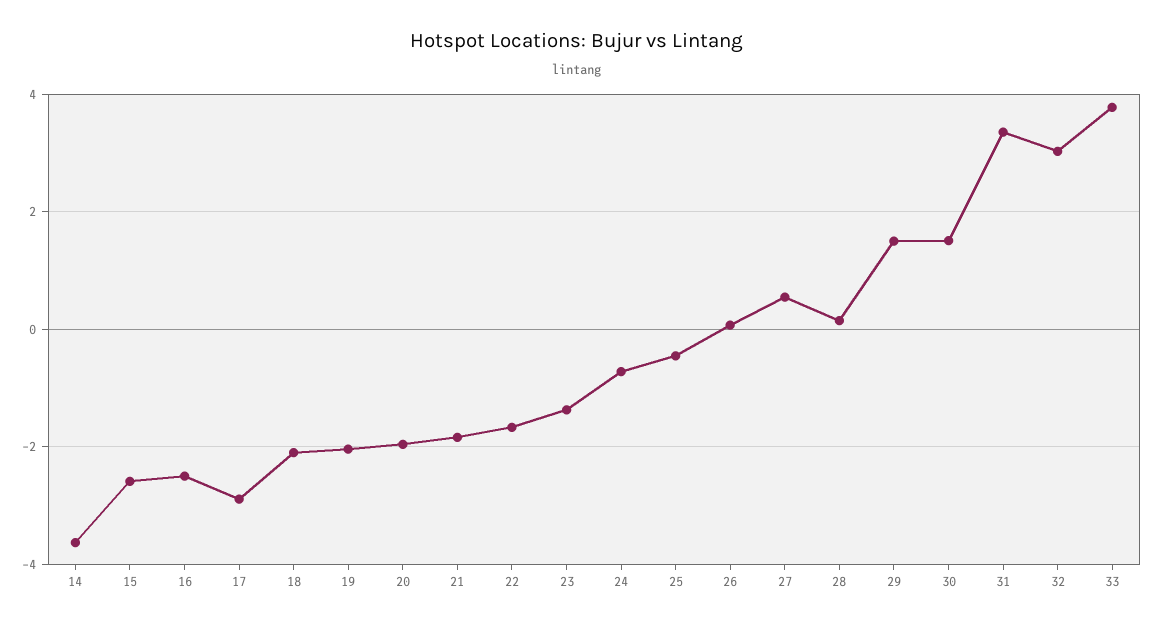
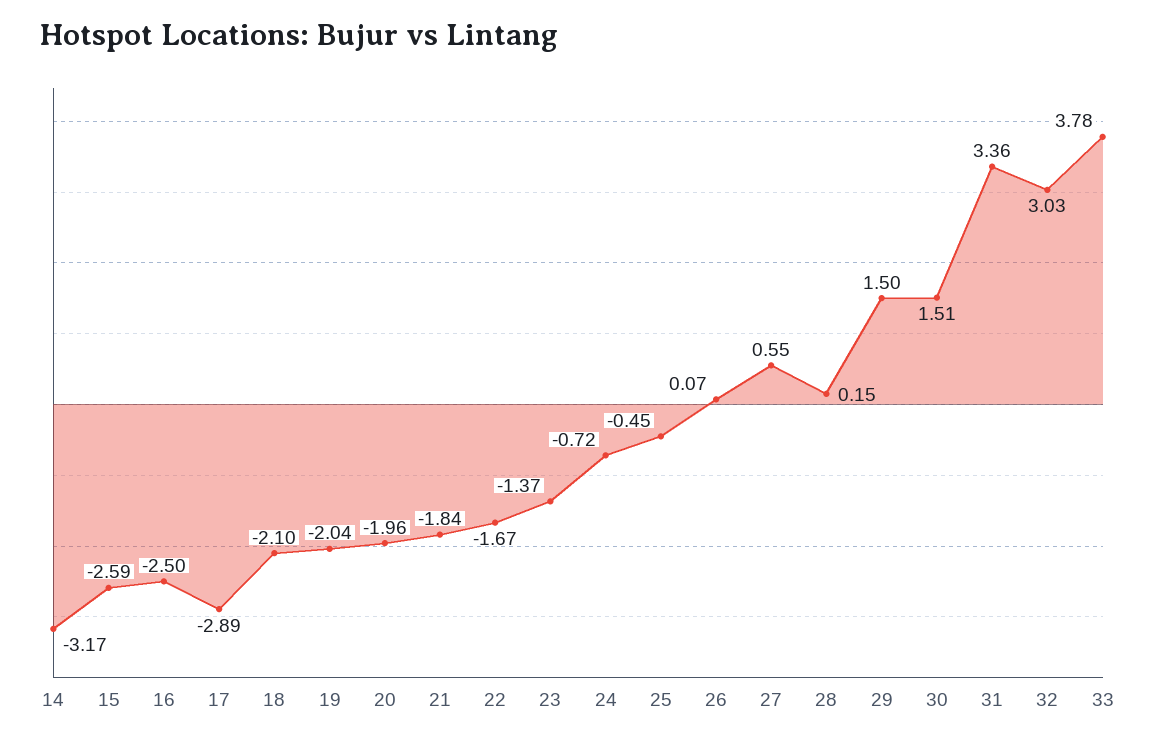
14: -3.6 -> -3.17

